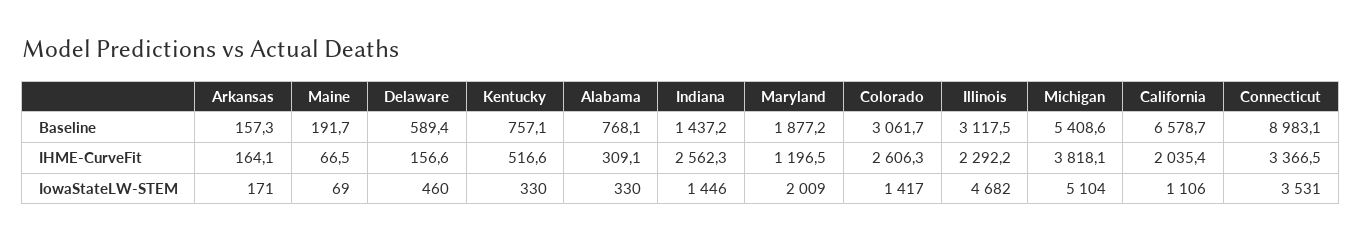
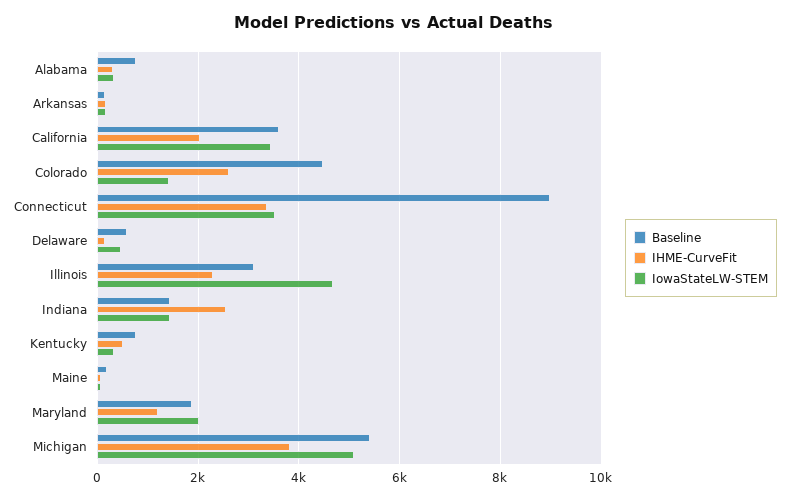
Baseline, Colorado: 3061.7 -> 4400
Baseline, California: 6578.7 -> 3600
IowaStateLW-STEM, California: 1106 -> 3400

